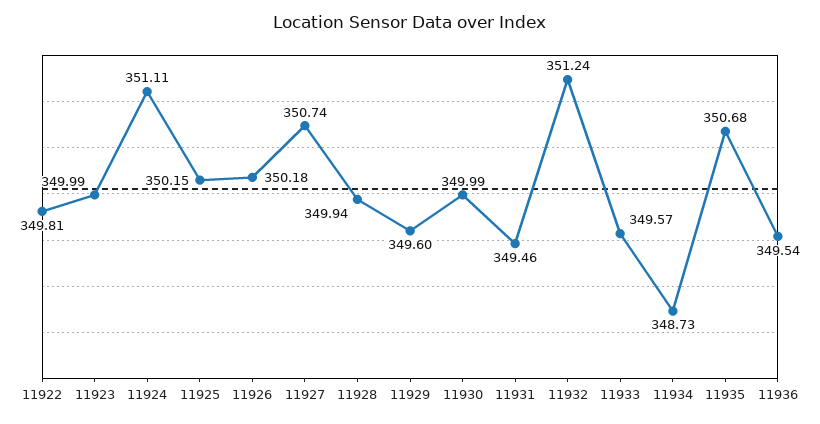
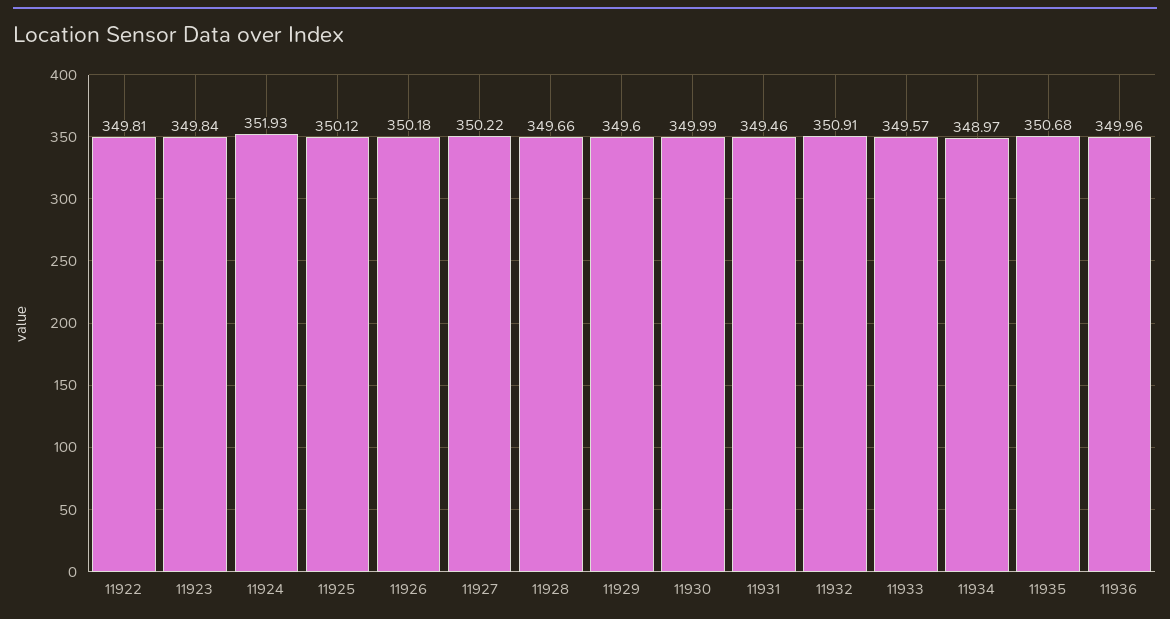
11923: 349.99 -> 349.84
11924: 351.11 -> 351.93
11925: 350.15 -> 350.12
11927: 350.74 -> 350.22
11928: 349.94 -> 349.66
11932: 351.24 -> 350.91
11934: 348.73 -> 348.97
11936: 349.54 -> 349.96

